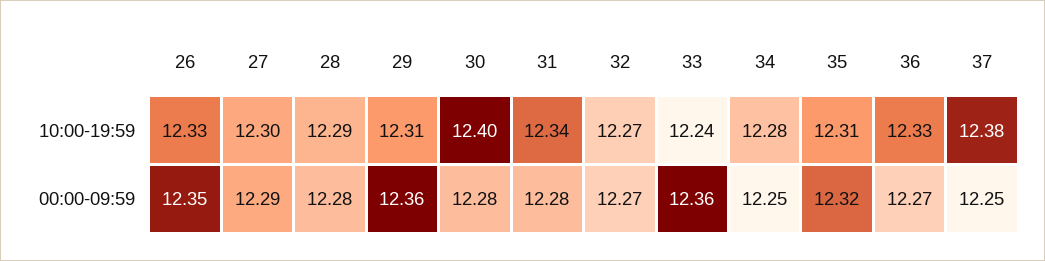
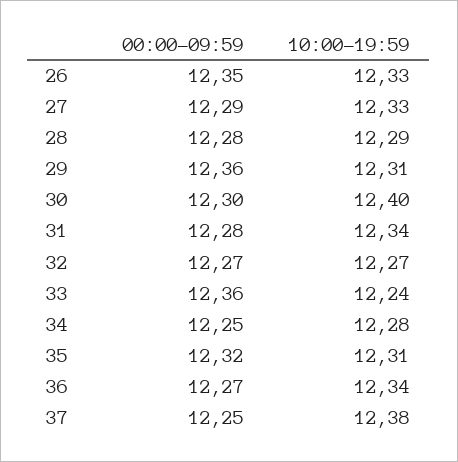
27, 10:00-19:59: 12.3 -> 12.33
36, 10:00-19:59: 12.33 -> 12.34
30, 00:00-09:59: 12.28 -> 12.3

